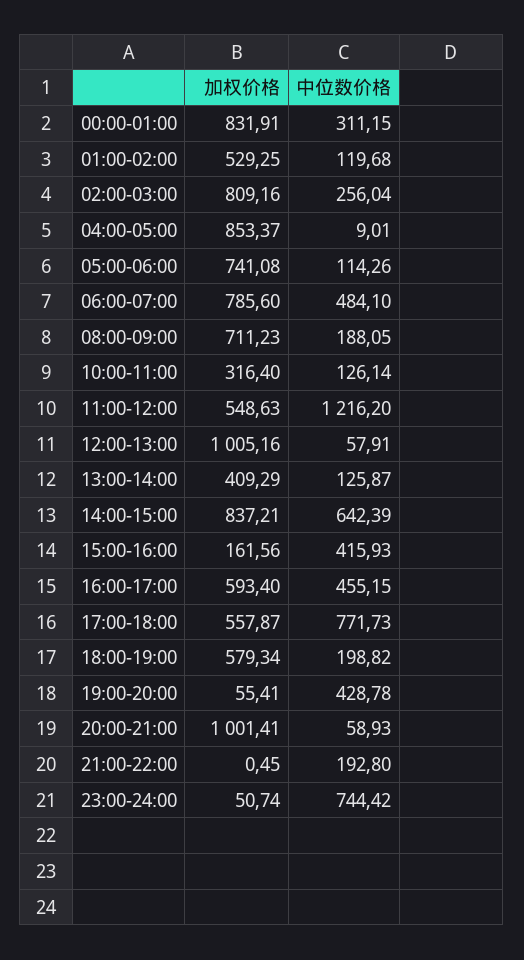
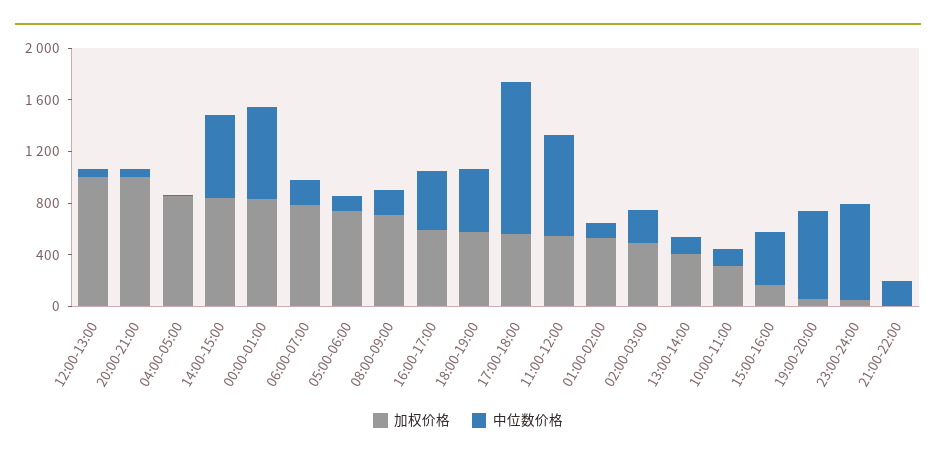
中位数价格, 00:00-01:00: 311.15 -> 700
加权价格, 02:00-03:00: 809.16 -> 500
中位数价格, 06:00-07:00: 484.1 -> 200
中位数价格, 11:00-12:00: 1216.2 -> 800
中位数价格, 17:00-18:00: 771.73 -> 1200
中位数价格, 18:00-19:00: 198.82 -> 500
中位数价格, 19:00-20:00: 428.78 -> 700

